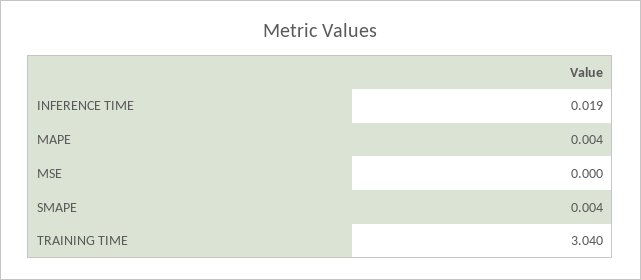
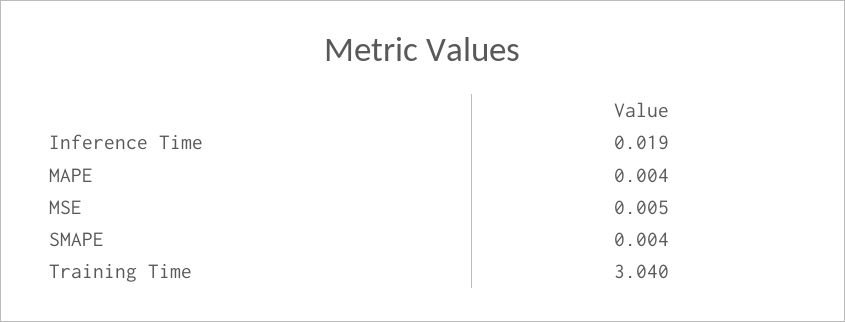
MSE: 0 -> 0.005

